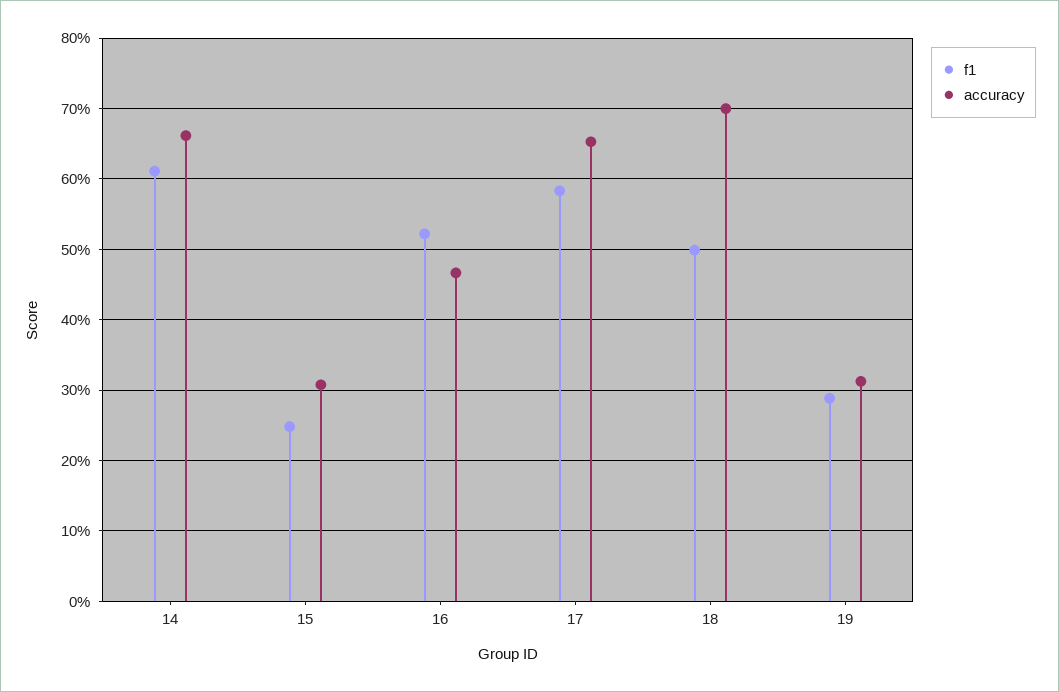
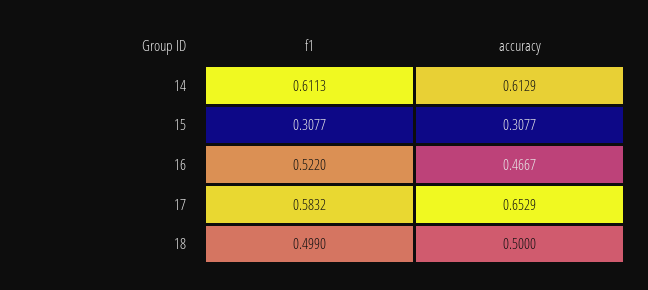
accuracy, 14: 0.66 -> 0.6129
f1, 15: 0.25 -> 0.3077
accuracy, 18: 0.7 -> 0.5
f1, 19: 0.29 -> none
accuracy, 19: 0.31 -> none

